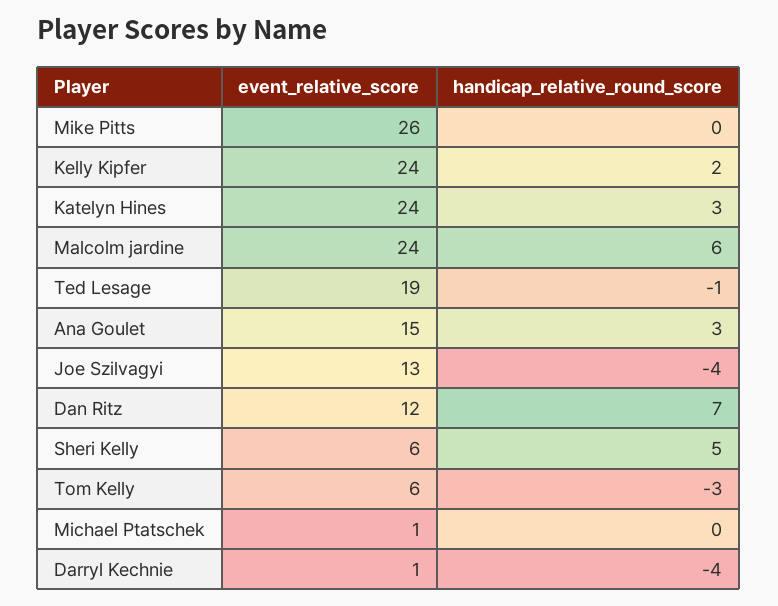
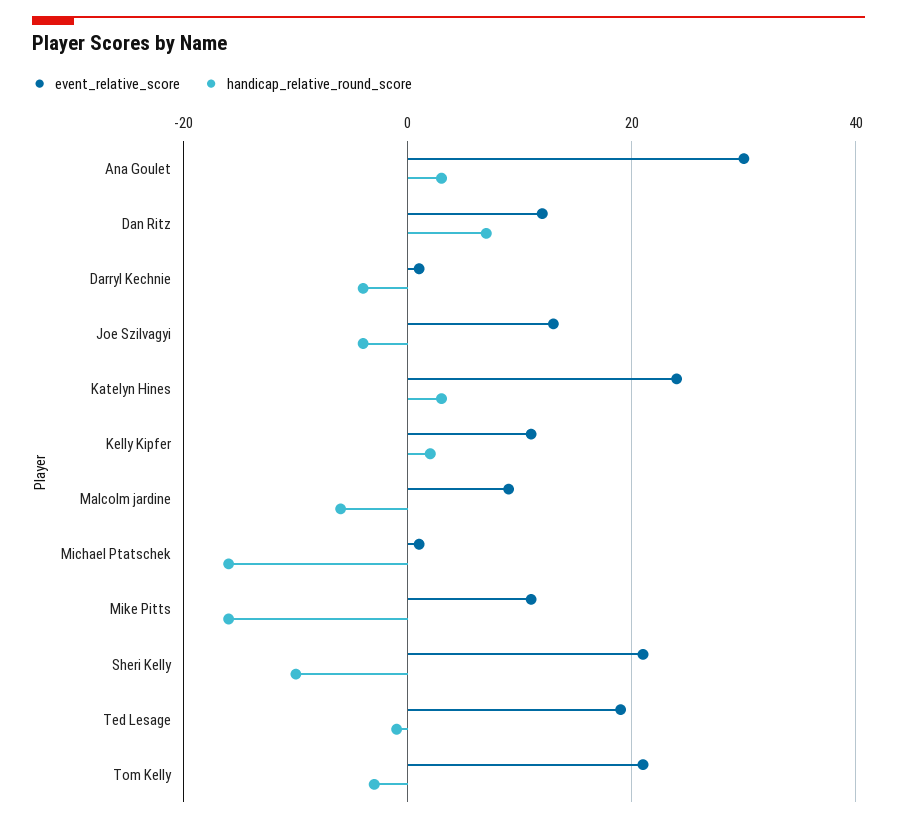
event_relative_score, Mike Pitts: 26 -> 10
handicap_relative_round_score, Mike Pitts: 0 -> -15
event_relative_score, Kelly Kipfer: 24 -> 10
event_relative_score, Malcolm jardine: 24 -> 10
handicap_relative_round_score, Malcolm jardine: 6 -> -5
event_relative_score, Ana Goulet: 15 -> 30
event_relative_score, Sheri Kelly: 6 -> 20
handicap_relative_round_score, Sheri Kelly: 5 -> -10
event_relative_score, Tom Kelly: 6 -> 20
handicap_relative_round_score, Michael Ptatschek: 0 -> -15

